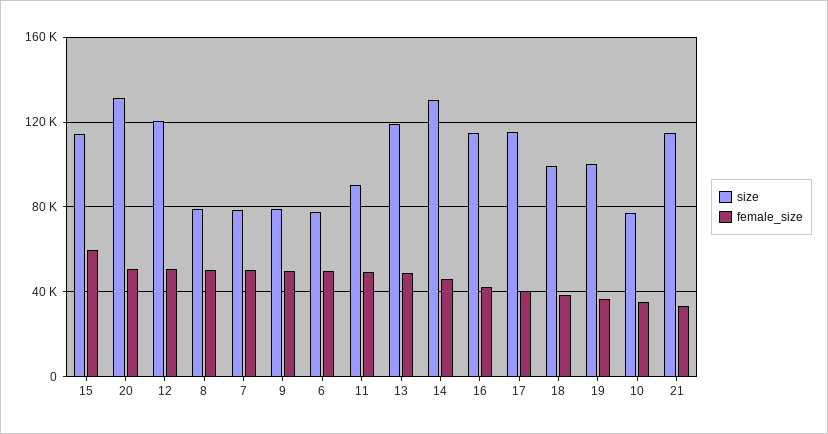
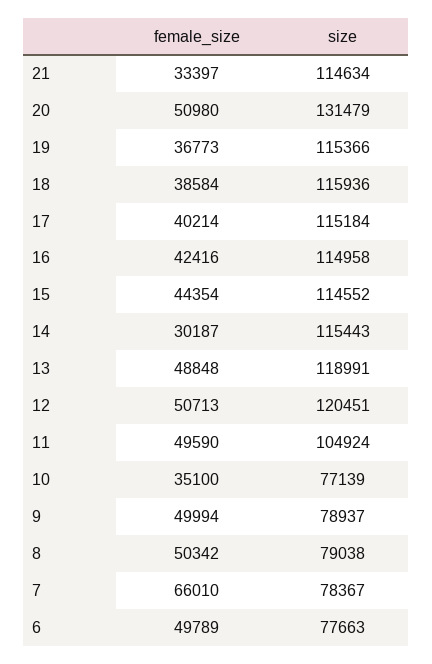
female_size, 15: 60000 -> 44354
female_size, 7: 50000 -> 66010
size, 11: 90000 -> 104924
size, 14: 130000 -> 115443
female_size, 14: 45000 -> 30187
size, 18: 100000 -> 115936
size, 19: 100000 -> 115366

